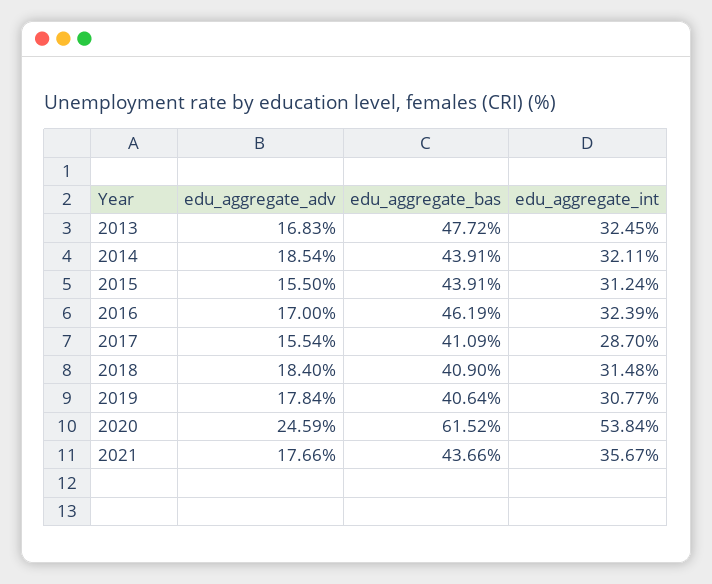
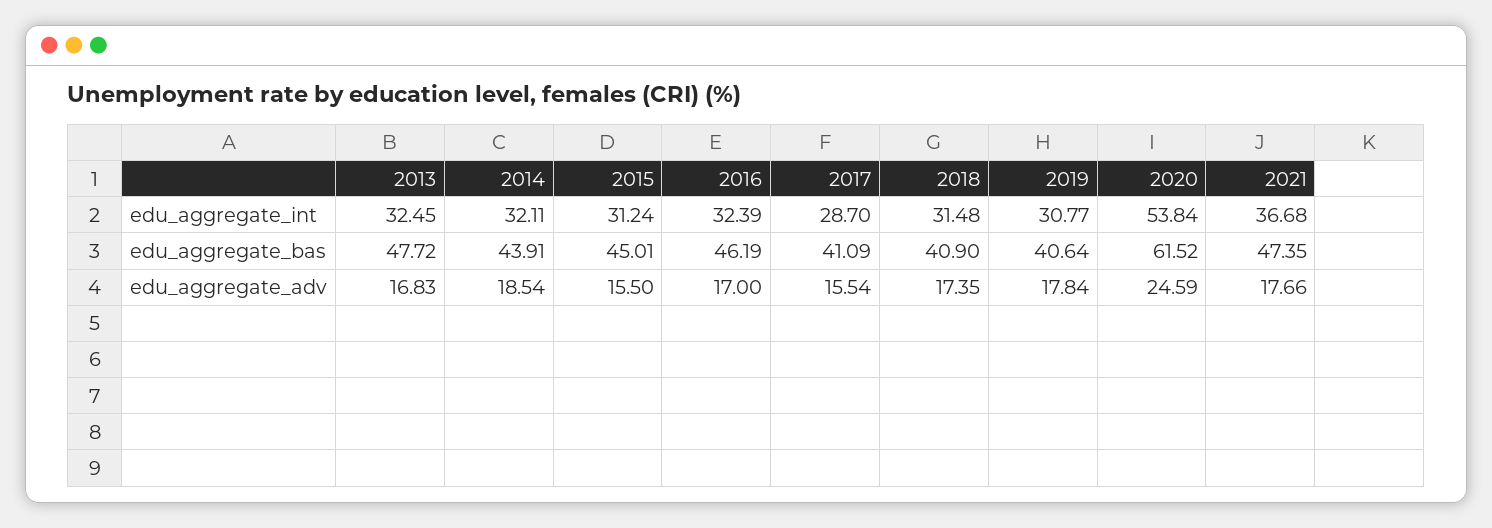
edu_aggregate_bas, 2015: 43.91 -> 45.01
edu_aggregate_adv, 2018: 18.4 -> 17.35
edu_aggregate_bas, 2021: 43.66 -> 47.35
edu_aggregate_int, 2021: 35.67 -> 36.68

